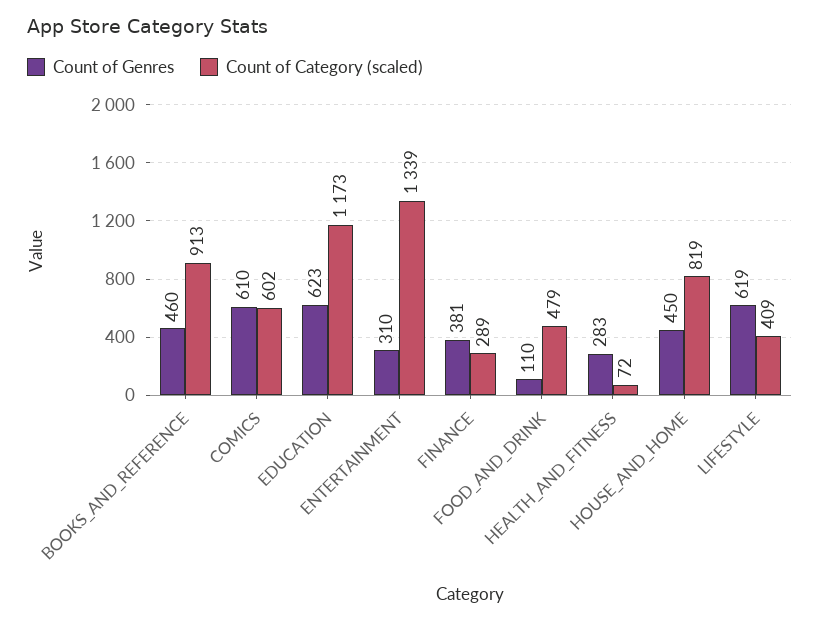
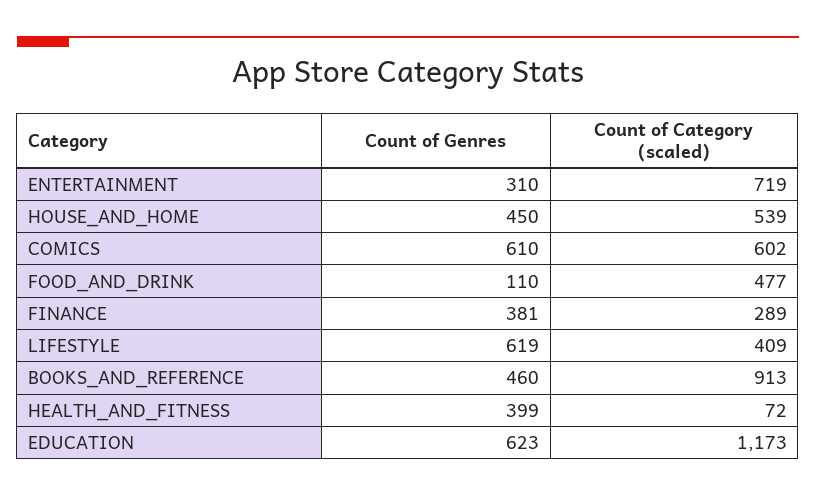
Count of Category (scaled), ENTERTAINMENT: 1339 -> 719
Count of Category (scaled), FOOD_AND_DRINK: 479 -> 477
Count of Genres, HEALTH_AND_FITNESS: 283 -> 399
Count of Category (scaled), HOUSE_AND_HOME: 819 -> 539

